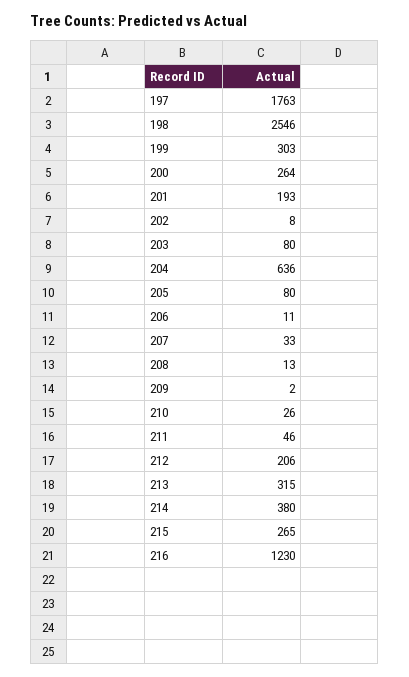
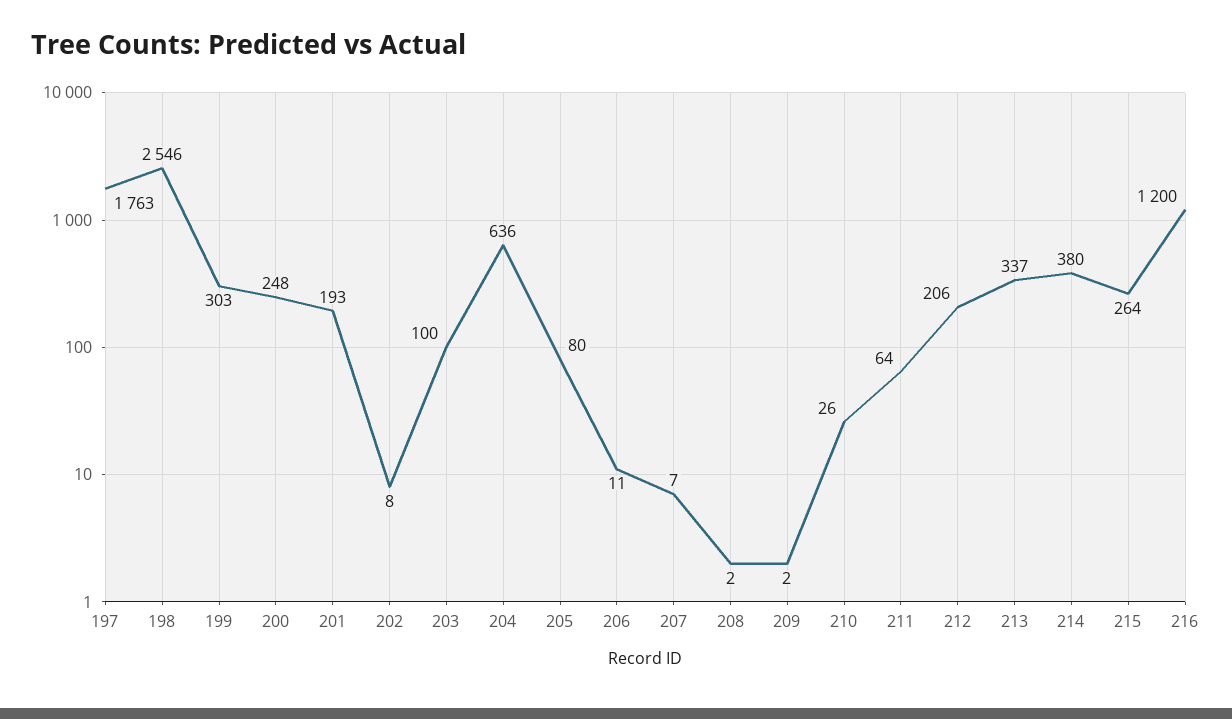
200: 264 -> 248
203: 80 -> 100
207: 33 -> 7
208: 13 -> 2
211: 46 -> 64
213: 315 -> 337
215: 265 -> 264
216: 1230 -> 1200

